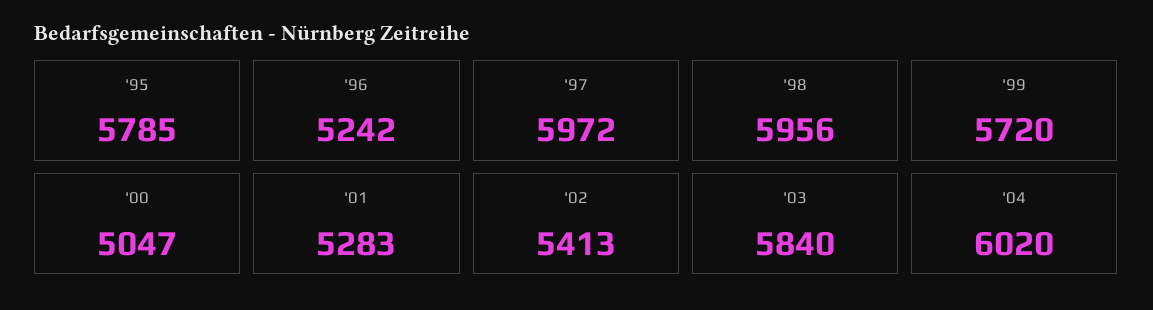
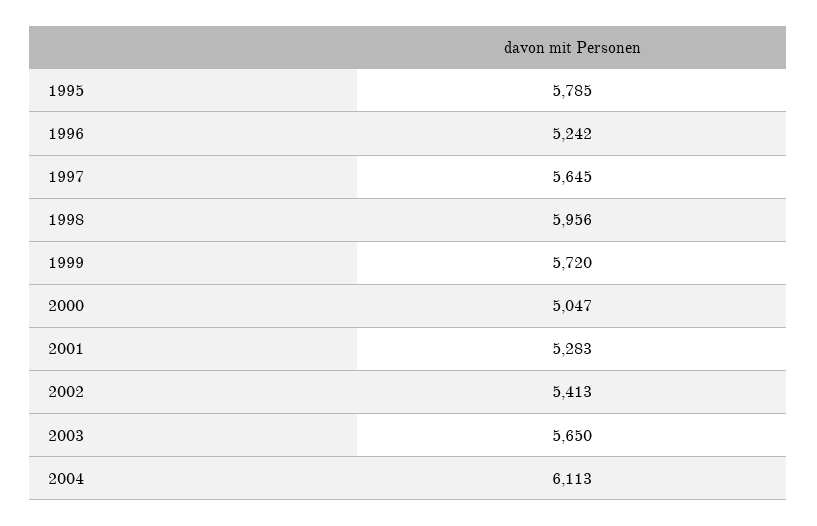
'97: 5972 -> 5645
'03: 5840 -> 5650
'04: 6020 -> 6113

